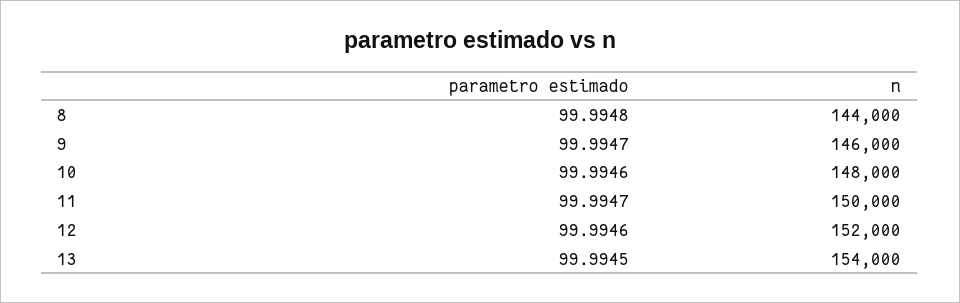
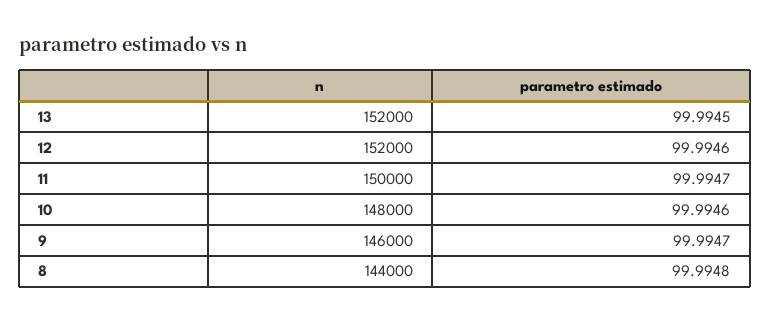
n, 13: 154000 -> 152000

